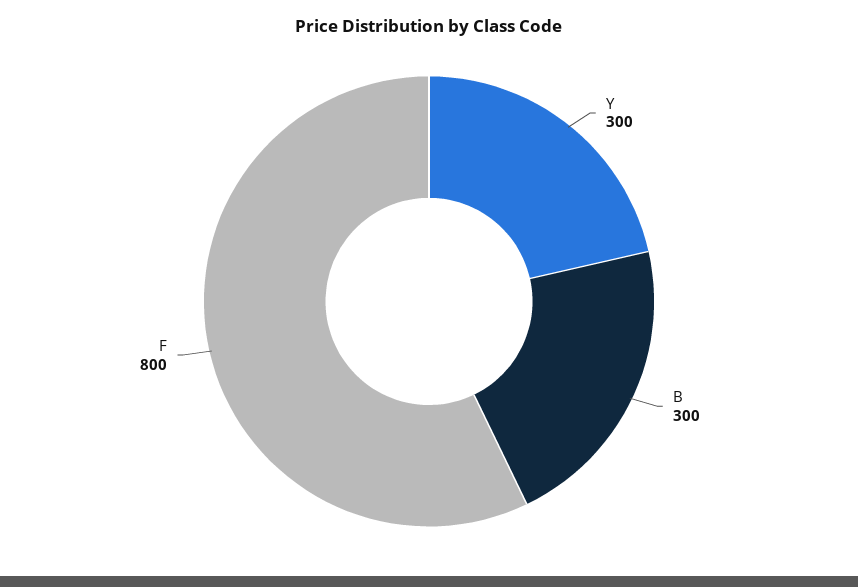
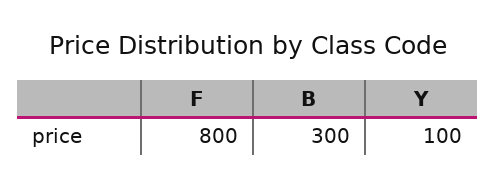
Y: 300 -> 100

